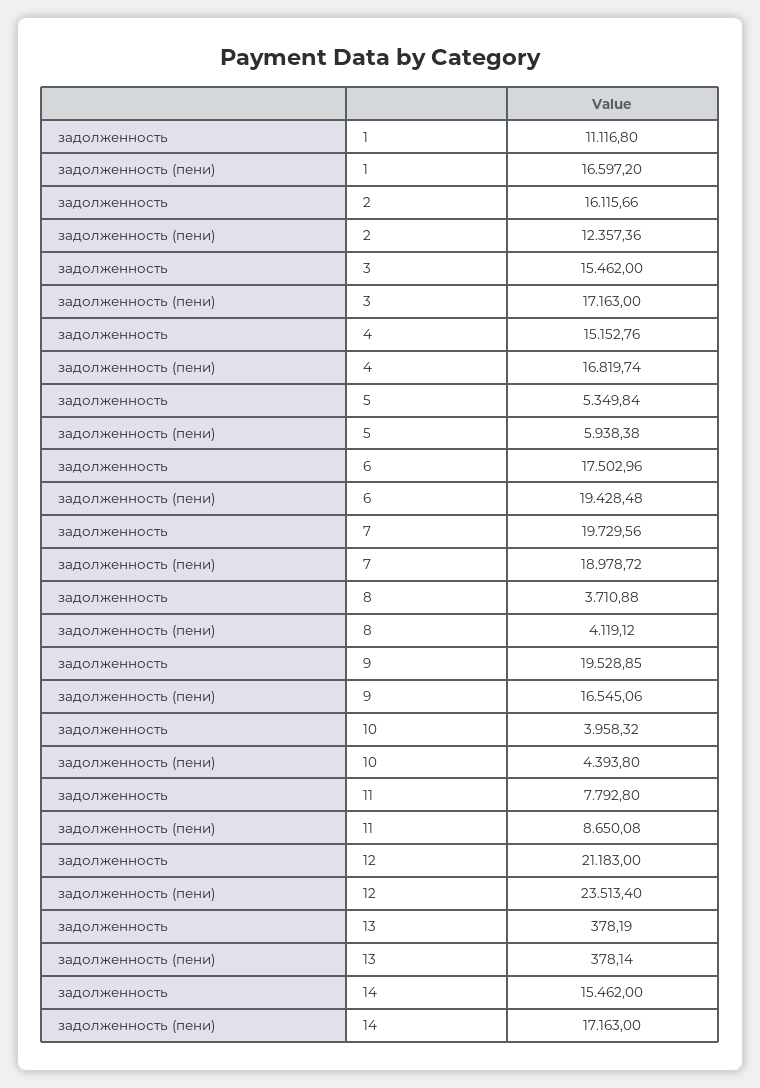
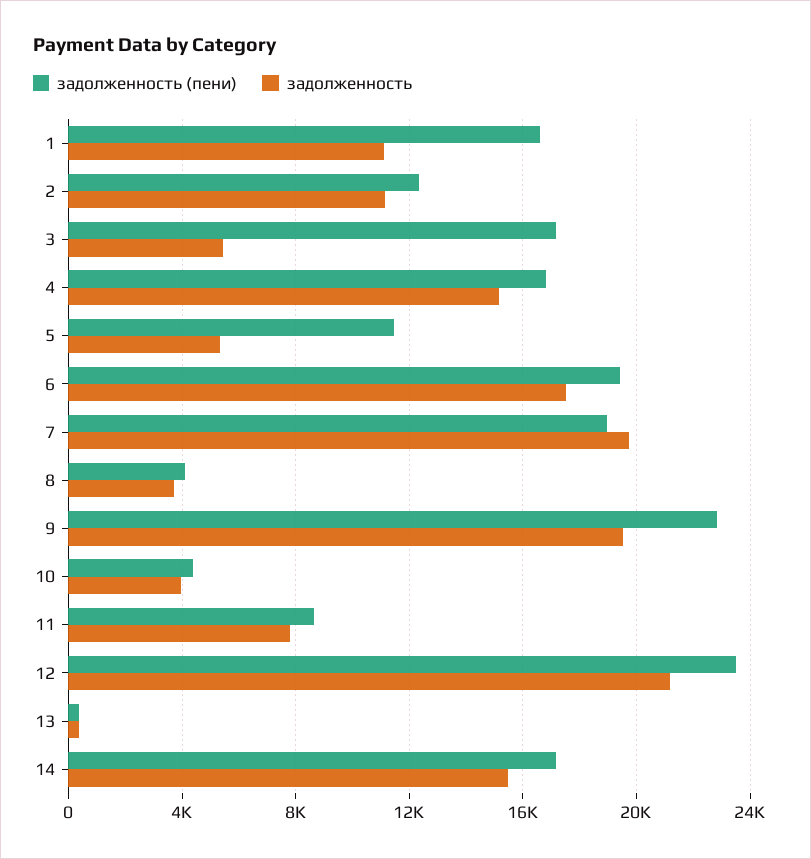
задолженность, 2: 16115.66 -> 11000
задолженность, 3: 15462 -> 5500
задолженность (пени), 5: 5938.38 -> 11500
задолженность (пени), 9: 16545.06 -> 23000

